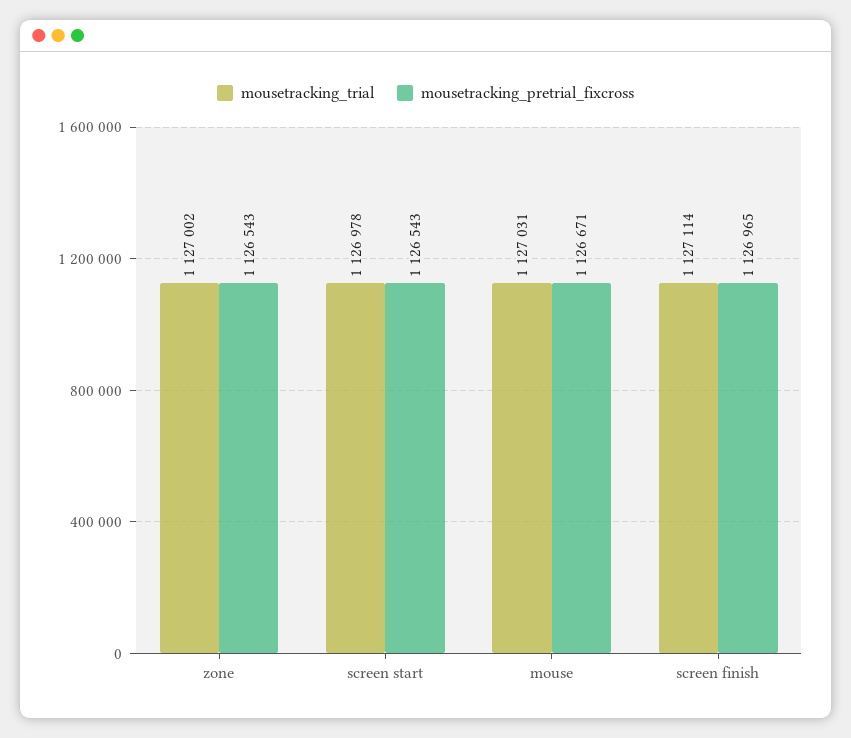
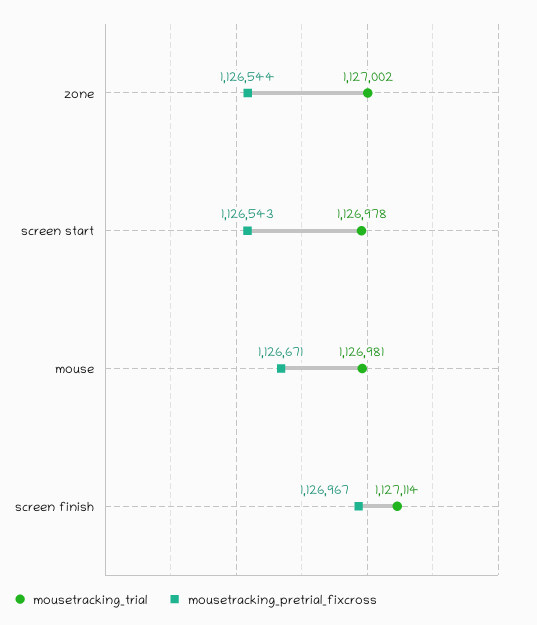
mousetracking_pretrial_fixcross, zone: 1126543 -> 1126544
mousetracking_trial, mouse: 1127031 -> 1126981
mousetracking_pretrial_fixcross, screen finish: 1126965 -> 1126967

